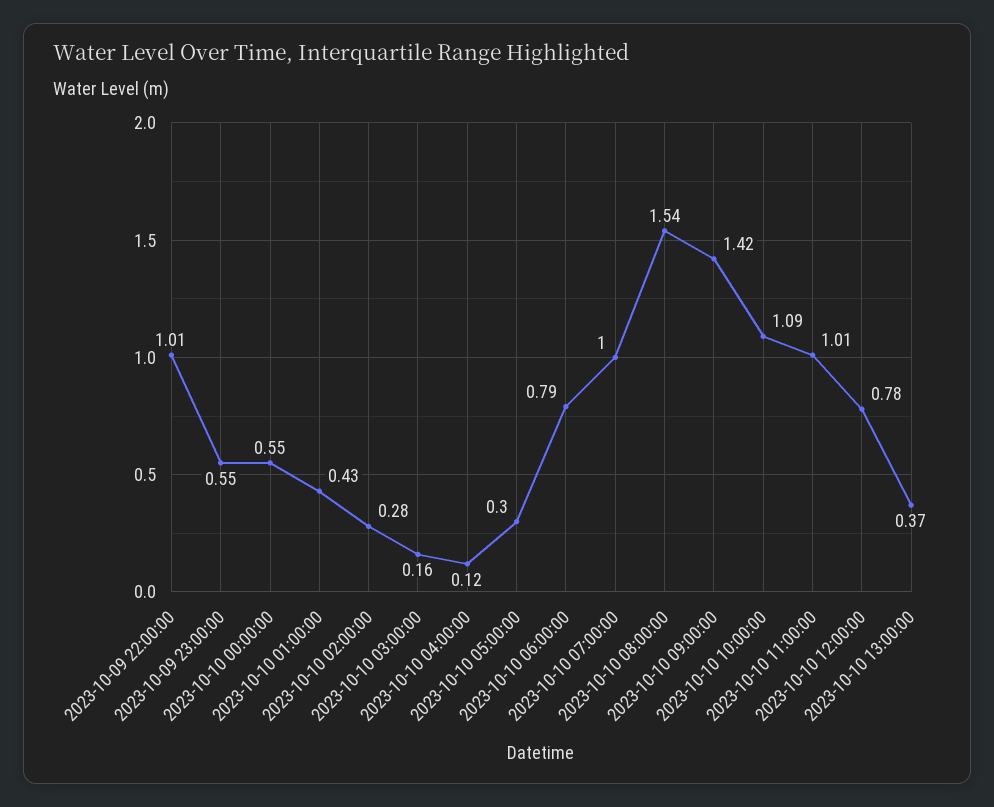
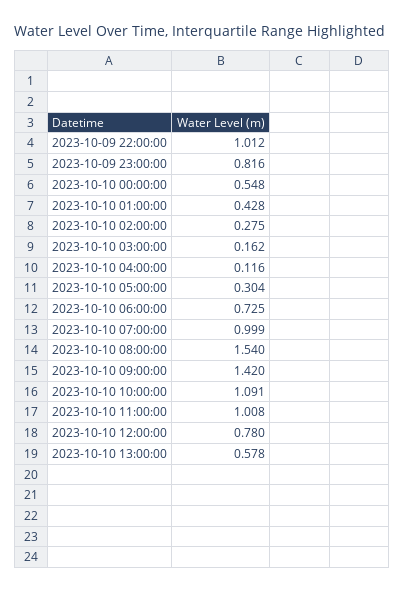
2023-10-09 23:00:00: 0.55 -> 0.816
2023-10-10 06:00:00: 0.79 -> 0.725
2023-10-10 13:00:00: 0.37 -> 0.578

